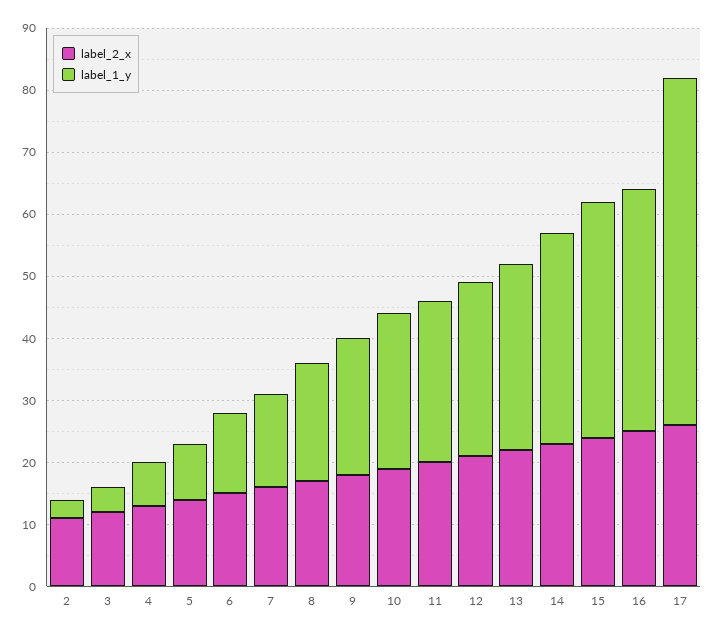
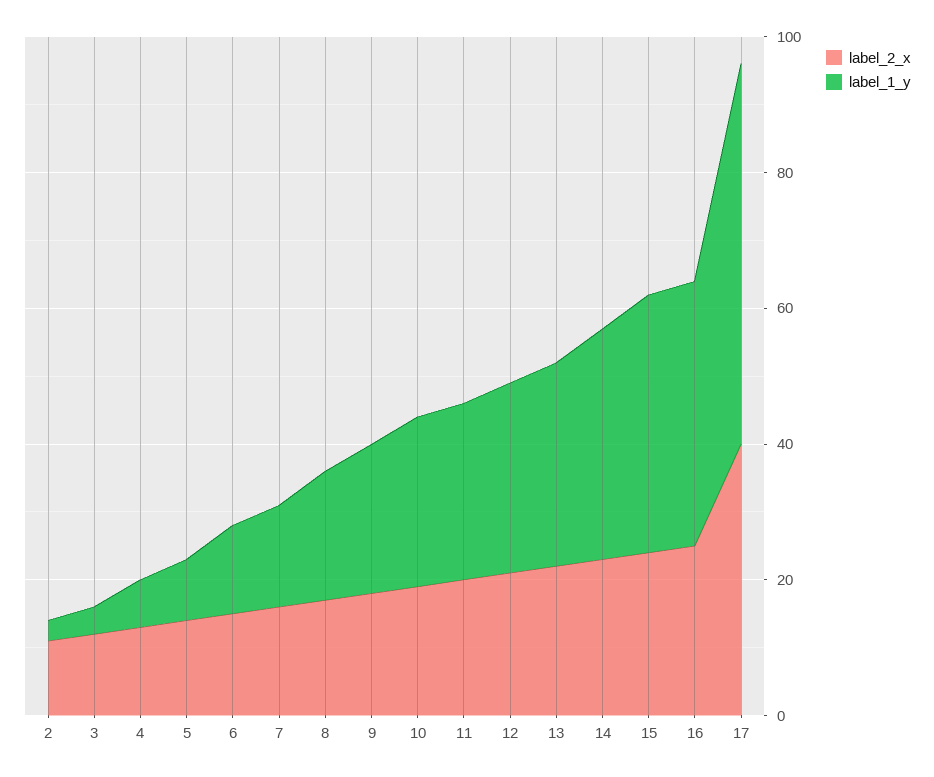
label_2_x, 17: 25 -> 40

